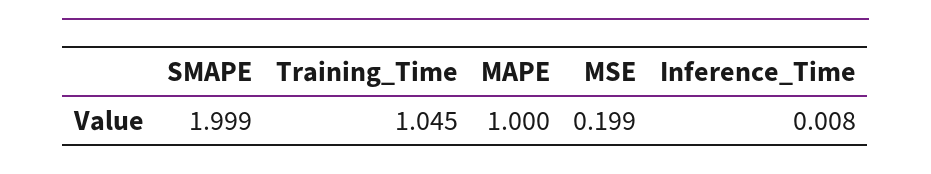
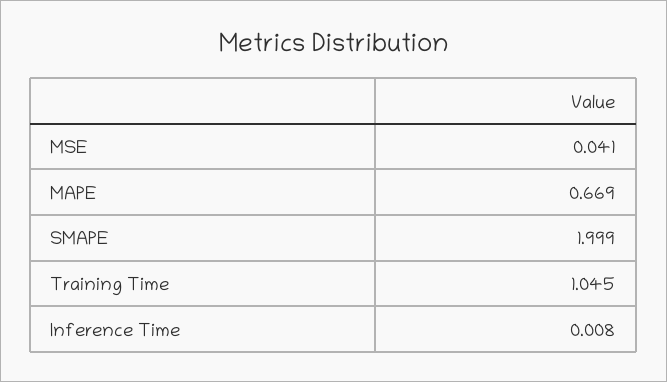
MAPE: 1 -> 0.669
MSE: 0.199 -> 0.041

